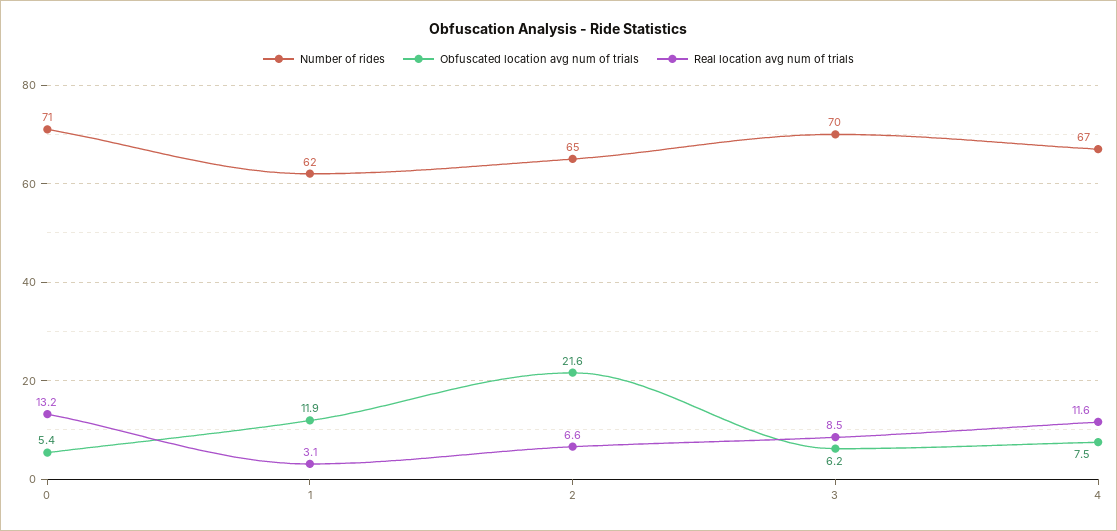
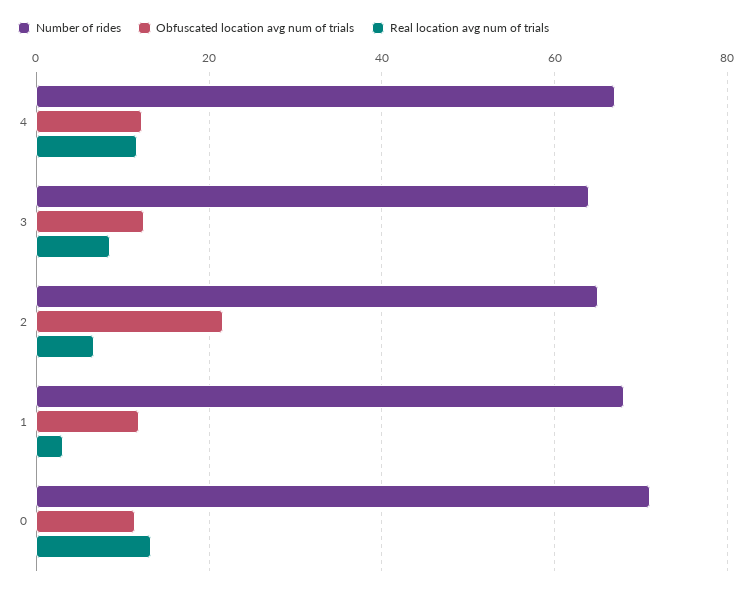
Obfuscated location avg num of trials, 0: 5.4 -> 12
Number of rides, 1: 62 -> 68
Number of rides, 3: 70 -> 64
Obfuscated location avg num of trials, 3: 6.2 -> 12
Obfuscated location avg num of trials, 4: 7.5 -> 12

